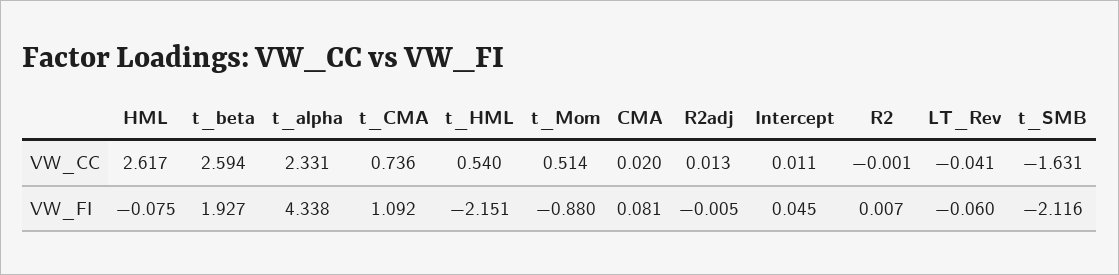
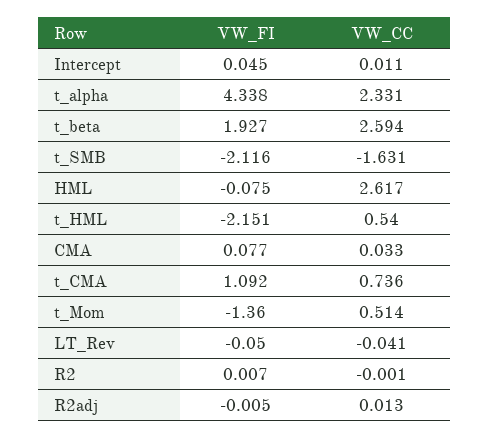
CMA, VW_CC: 0.02 -> 0.033
t_Mom, VW_FI: -0.88 -> -1.36
CMA, VW_FI: 0.081 -> 0.077
LT_Rev, VW_FI: -0.06 -> -0.05

